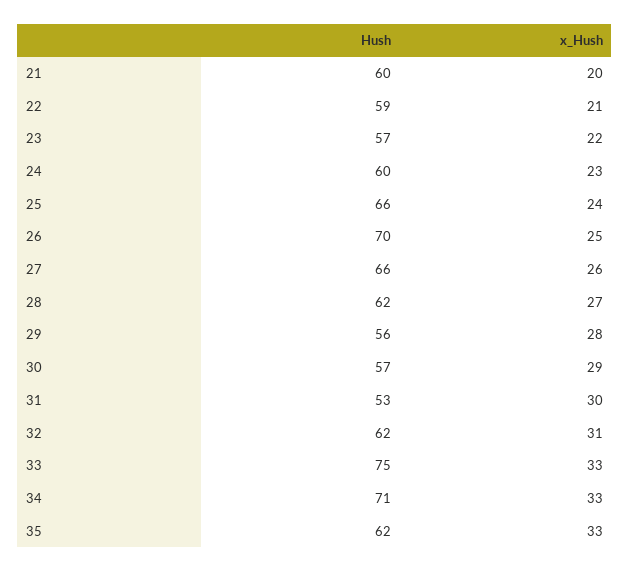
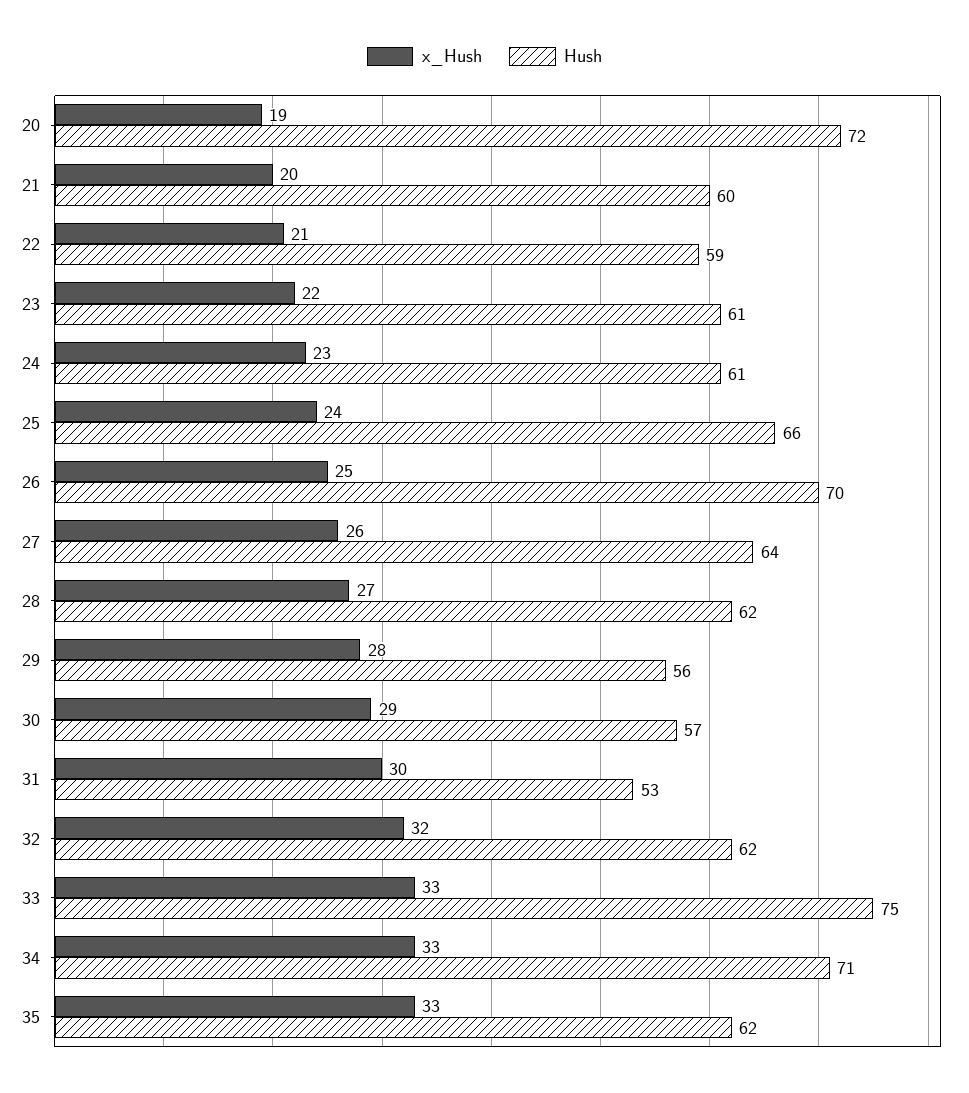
Hush, 23: 57 -> 61
Hush, 24: 60 -> 61
Hush, 27: 66 -> 64
x_Hush, 32: 31 -> 32
x_Hush, 20: none -> 19
Hush, 20: none -> 72

